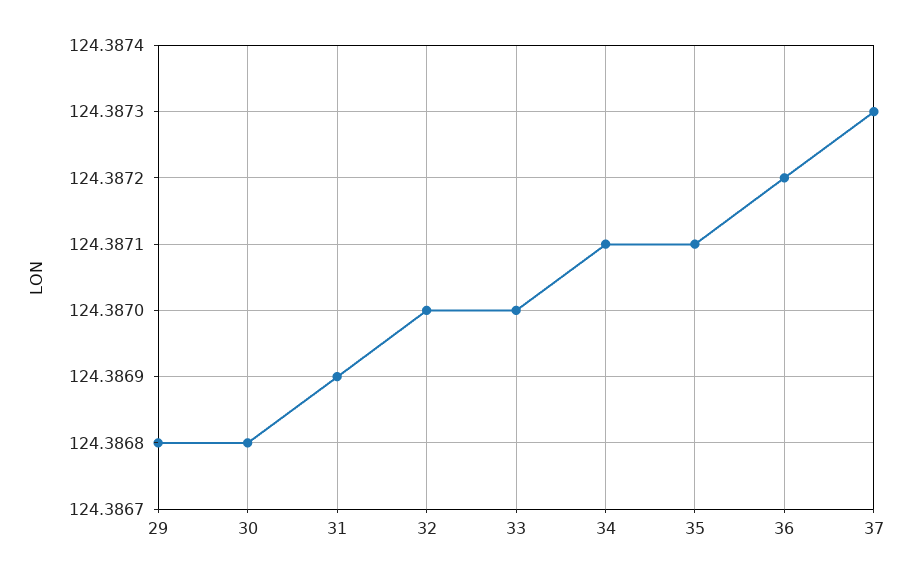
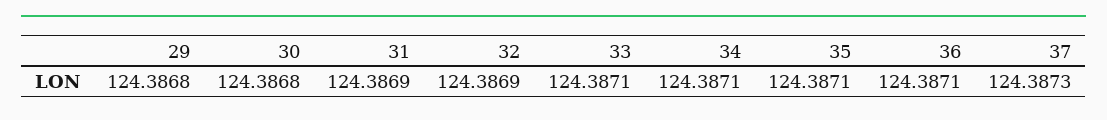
32: 124.387 -> 124.3869
33: 124.387 -> 124.3871
36: 124.3872 -> 124.3871

